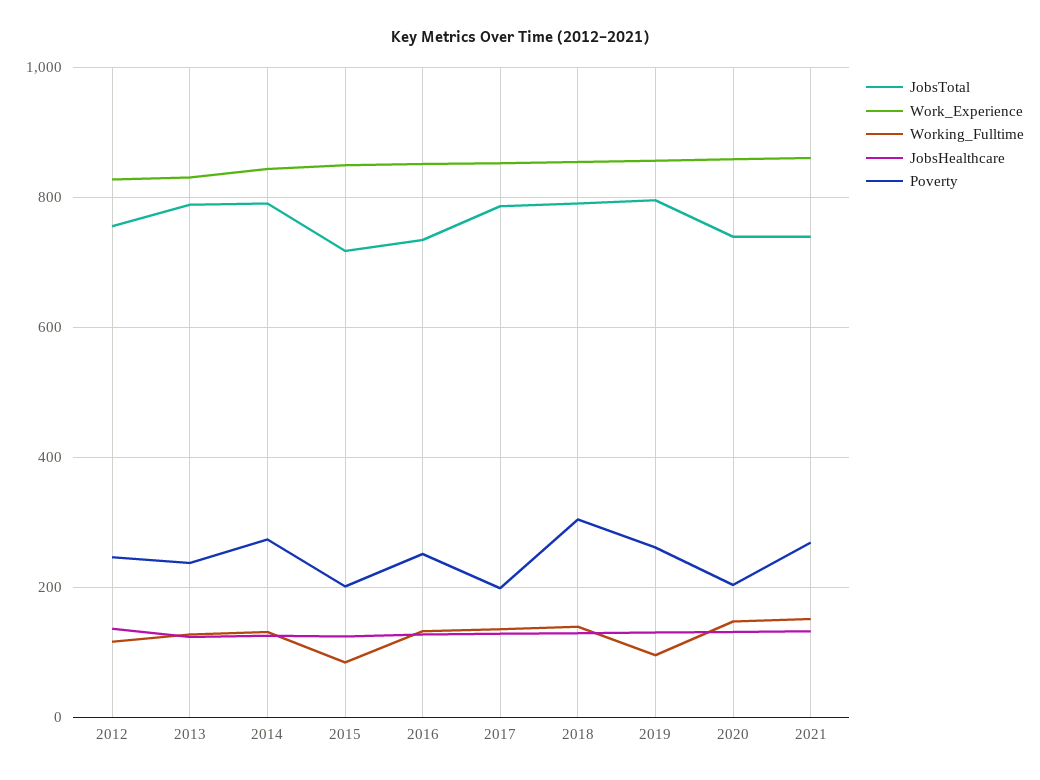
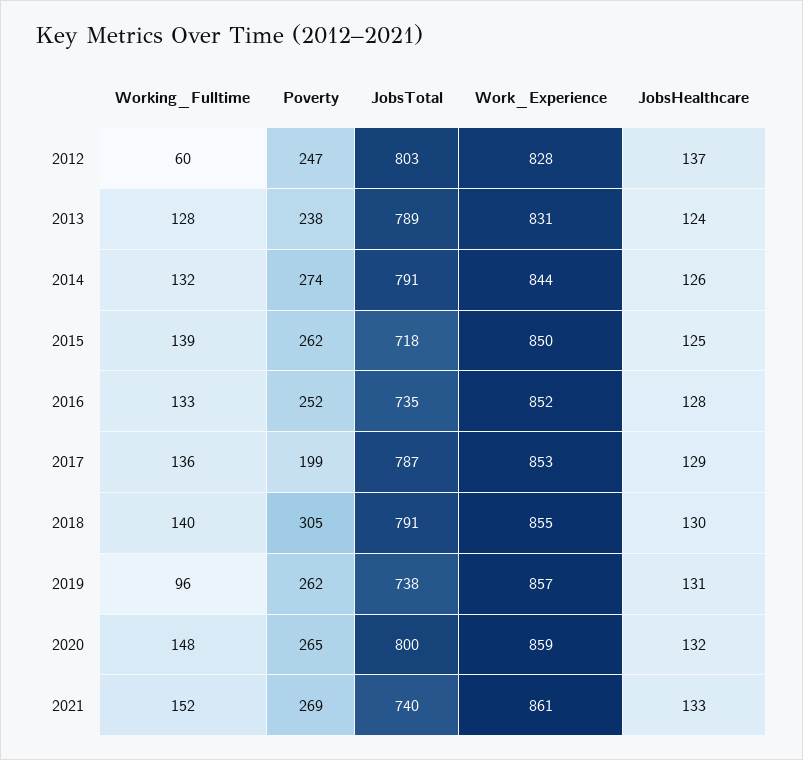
JobsTotal, 2012: 760 -> 803
Working_Fulltime, 2012: 120 -> 60
Working_Fulltime, 2015: 80 -> 139
Poverty, 2015: 200 -> 262
JobsTotal, 2019: 800 -> 738
JobsTotal, 2020: 740 -> 800
Poverty, 2020: 200 -> 265

